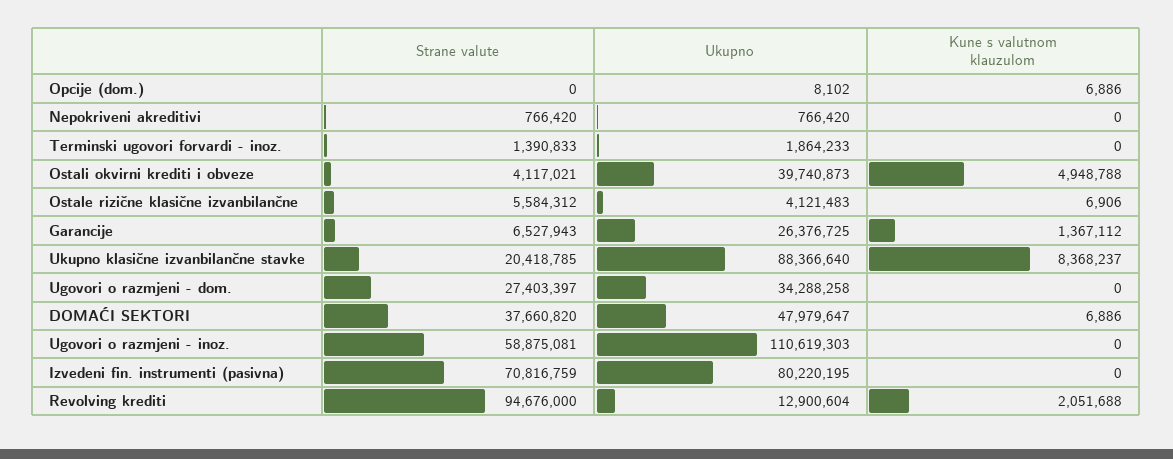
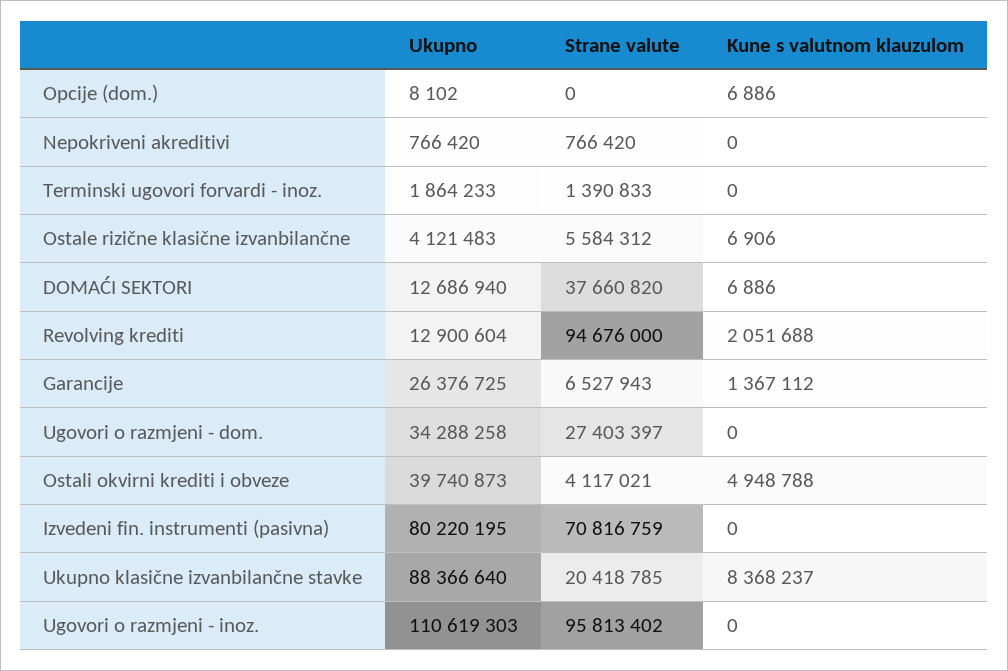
Ukupno, DOMAĆI SEKTORI: 47979647 -> 12686940
Strane valute, Ugovori o razmjeni - inoz.: 58875081 -> 95813402

